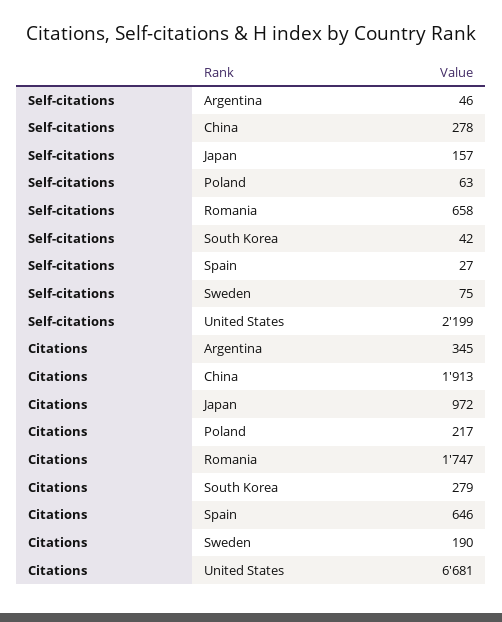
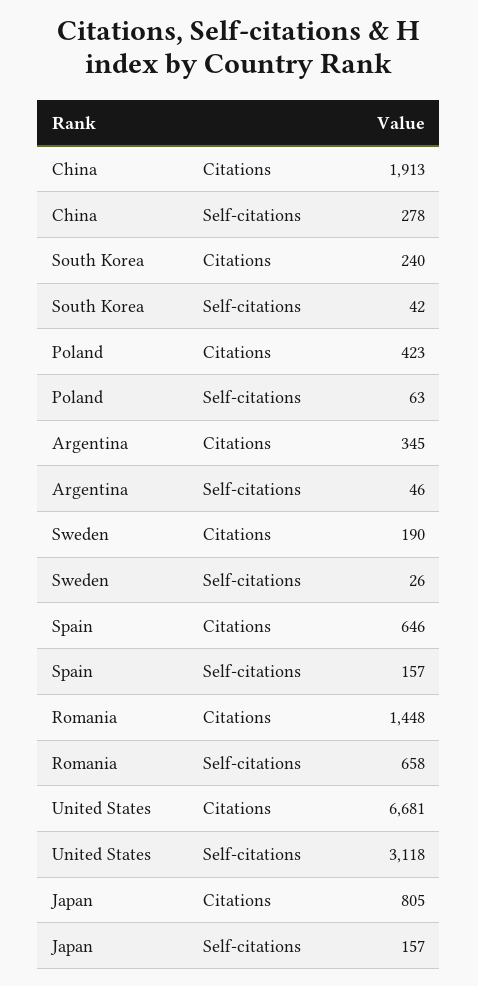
Self-citations, Spain: 27 -> 157
Self-citations, Sweden: 75 -> 26
Self-citations, United States: 2199 -> 3118
Citations, Japan: 972 -> 805
Citations, Poland: 217 -> 423
Citations, Romania: 1747 -> 1448
Citations, South Korea: 279 -> 240

